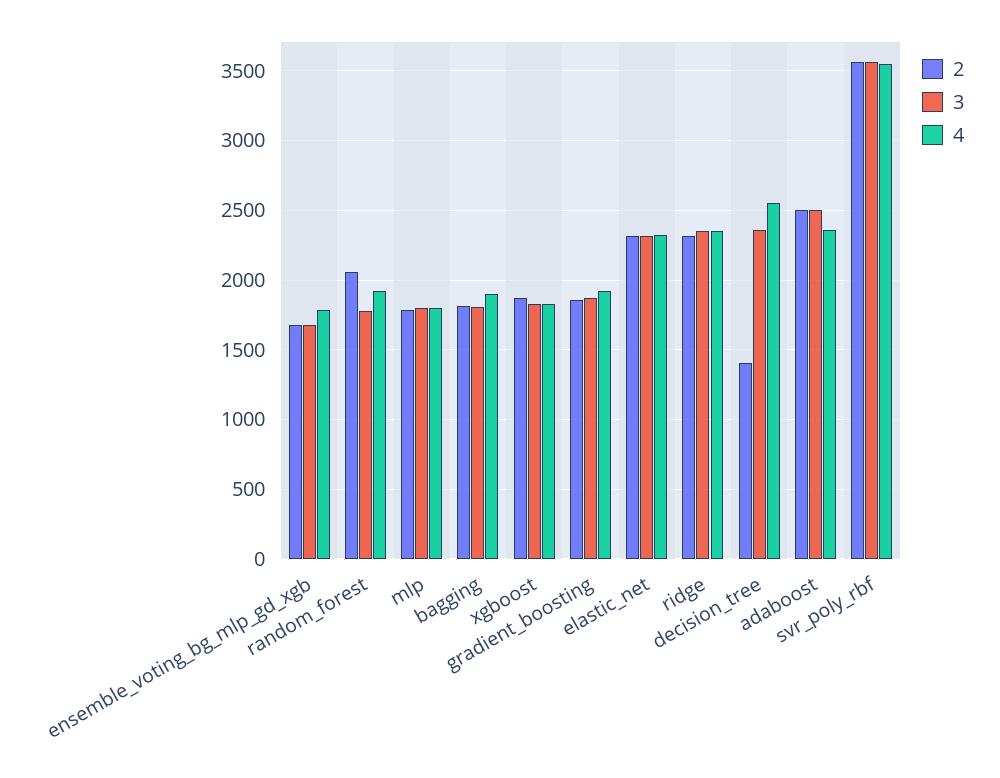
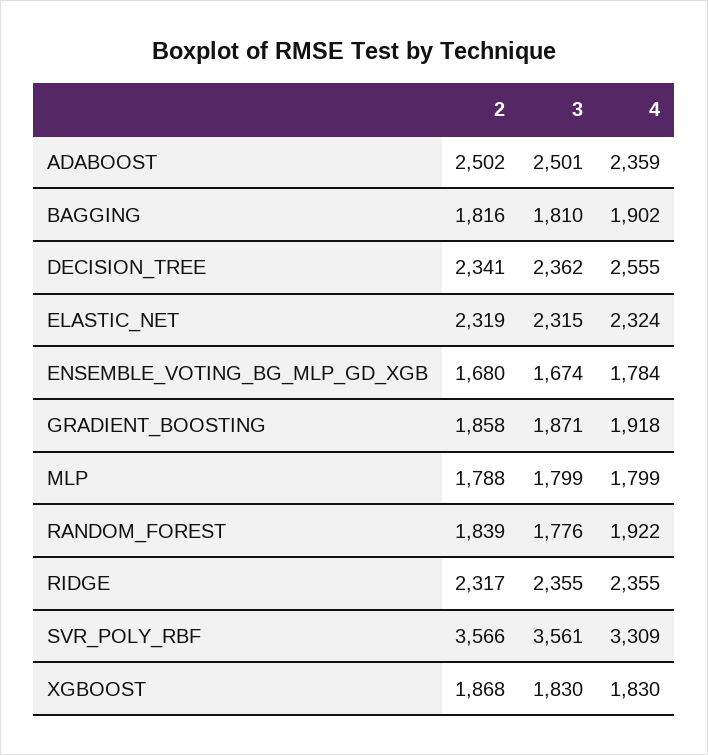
2, random_forest: 2050 -> 1839
2, decision_tree: 1400 -> 2341
4, svr_poly_rbf: 3550 -> 3309

